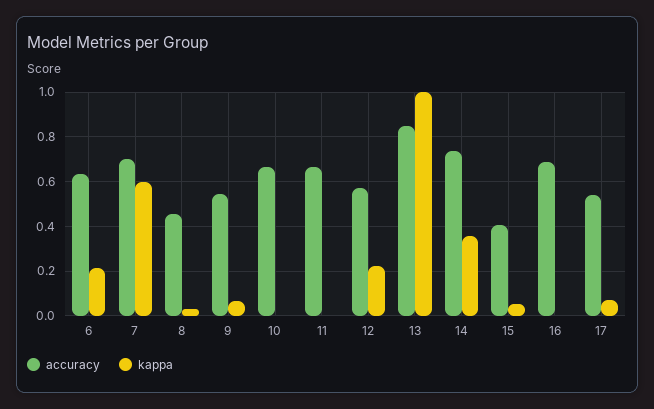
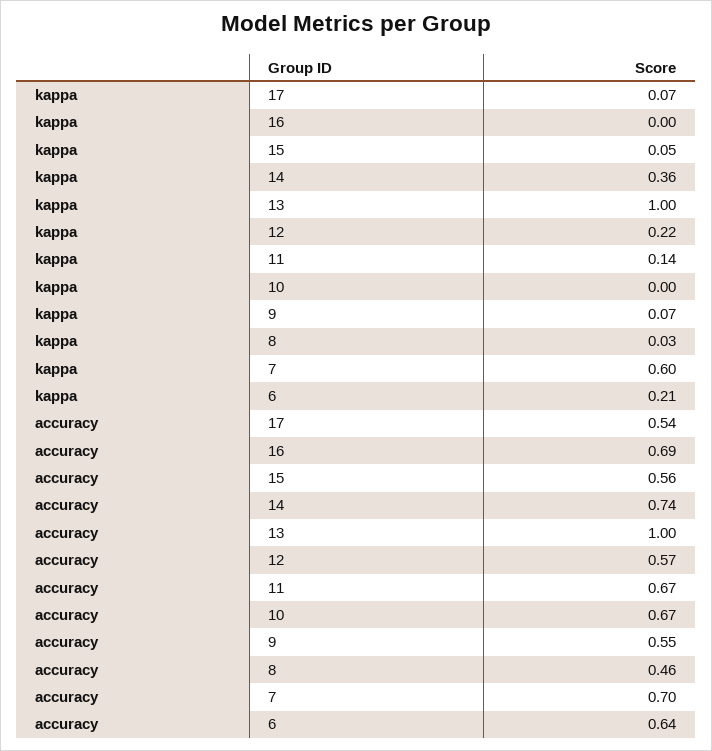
kappa, 11: 0 -> 0.14
accuracy, 13: 0.85 -> 1
accuracy, 15: 0.4 -> 0.56

